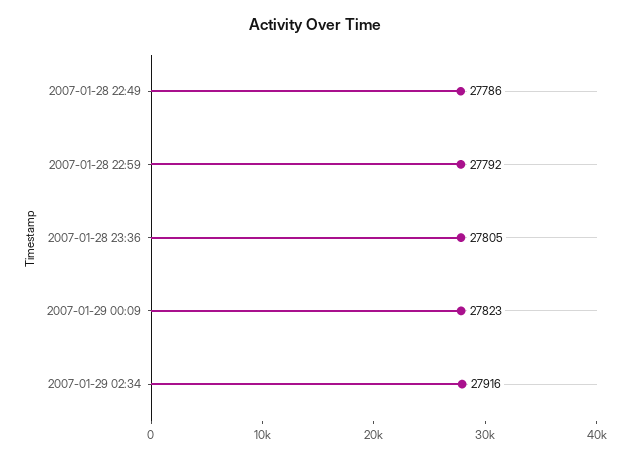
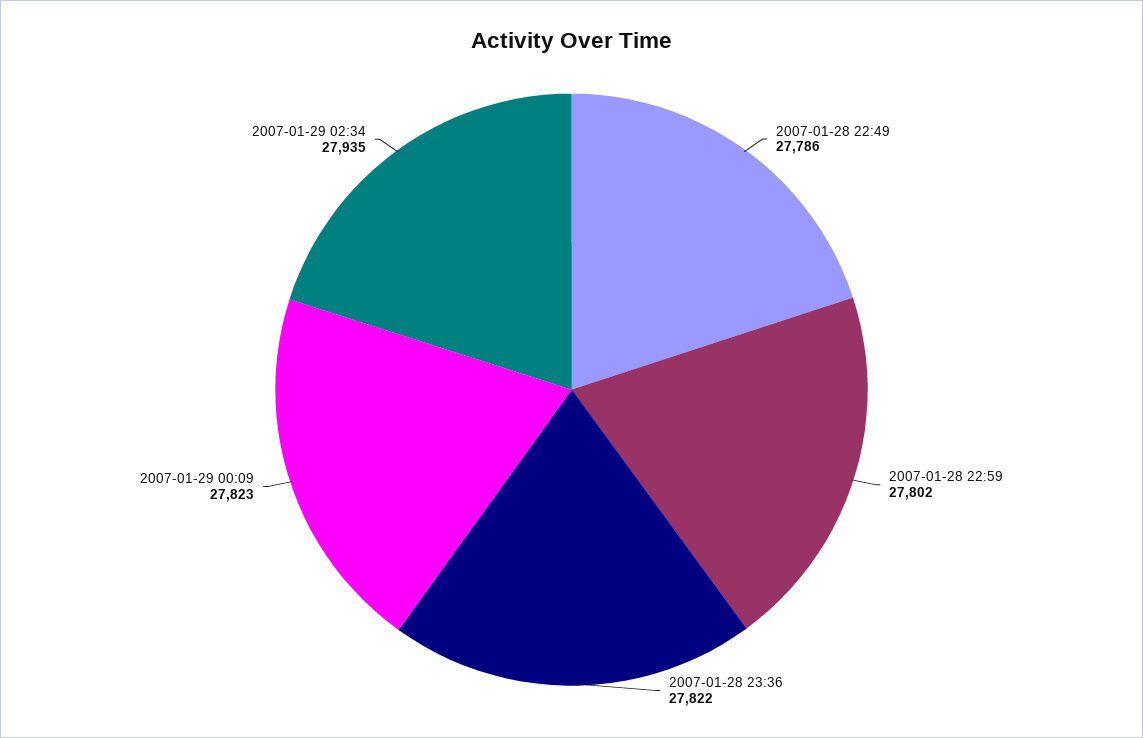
2007-01-28 22:59: 27792 -> 27802
2007-01-28 23:36: 27805 -> 27822
2007-01-29 02:34: 27916 -> 27935

